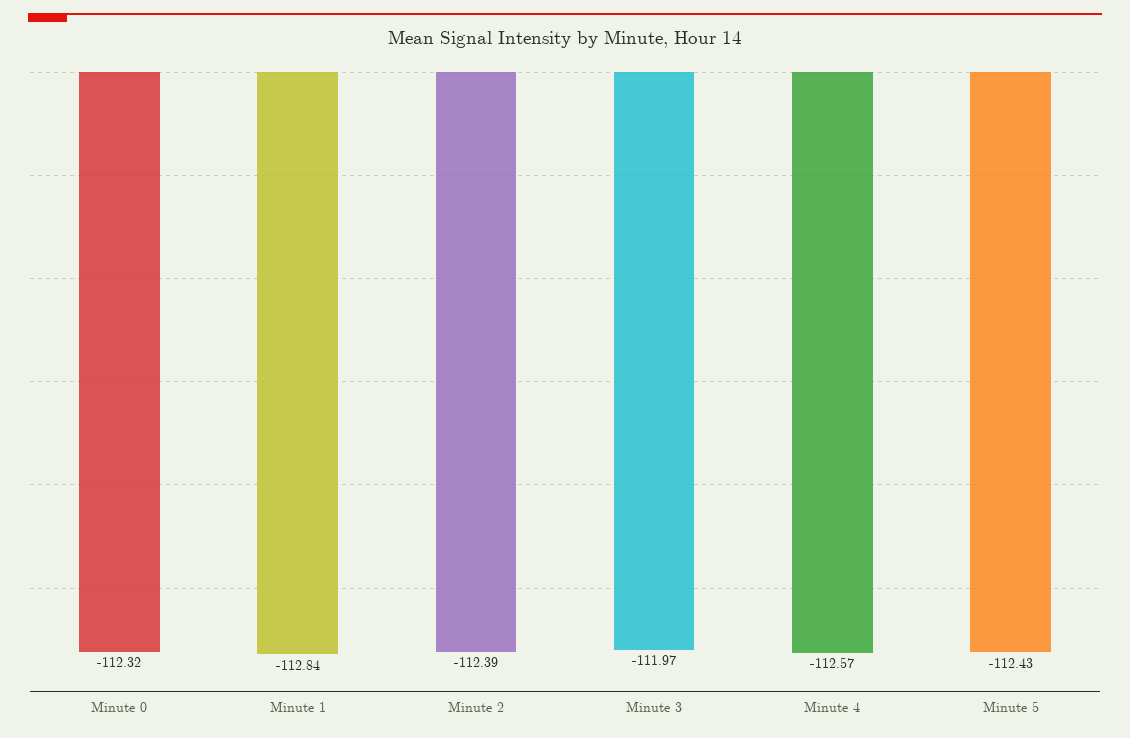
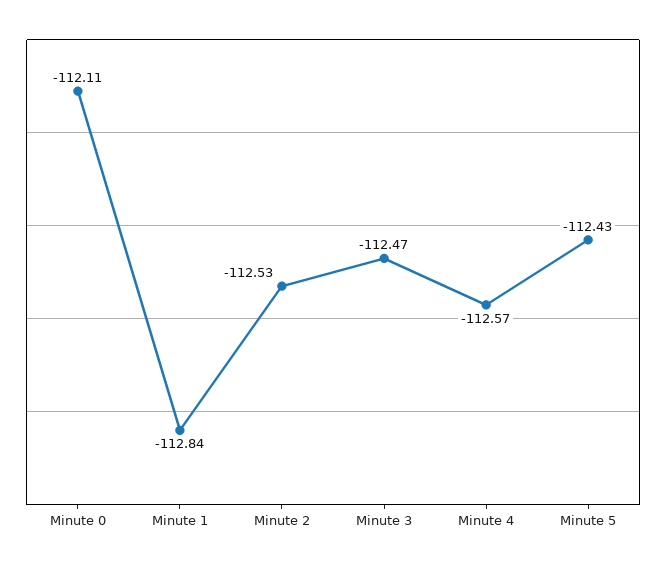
Minute 0: -112.32 -> -112.11
Minute 2: -112.39 -> -112.53
Minute 3: -111.97 -> -112.47

